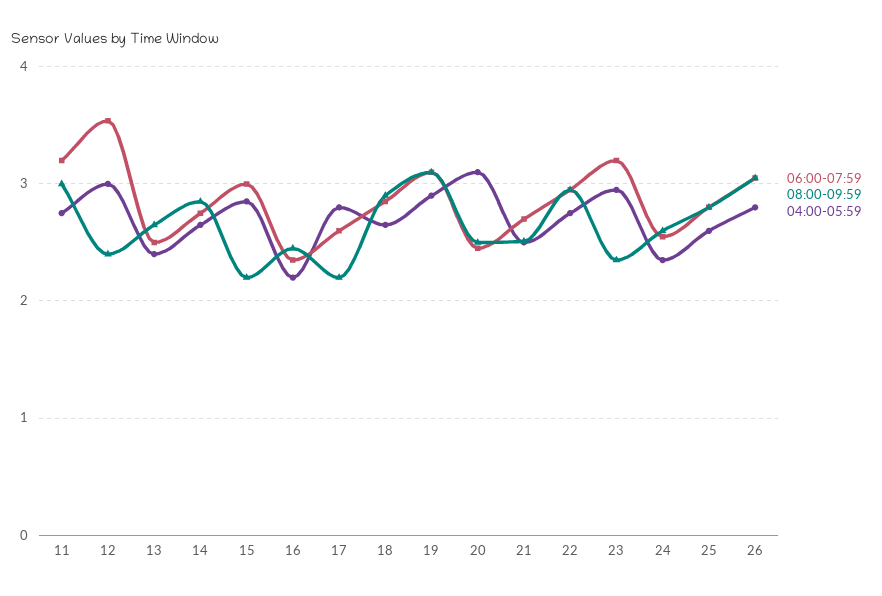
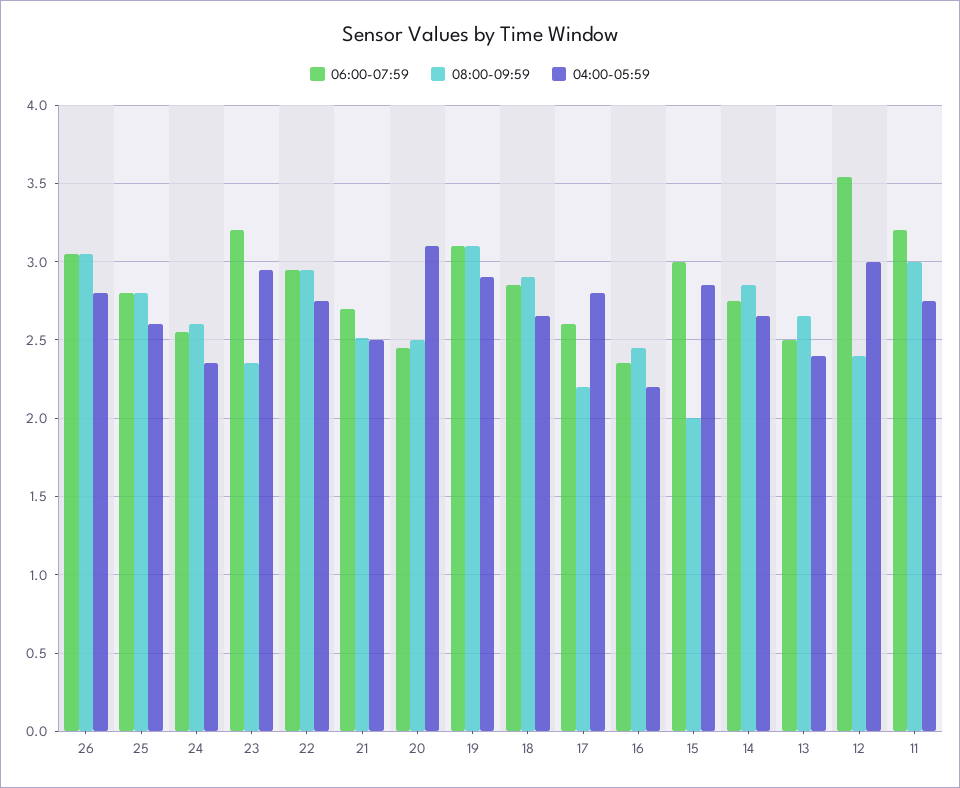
08:00-09:59, 15: 2.2 -> 2

